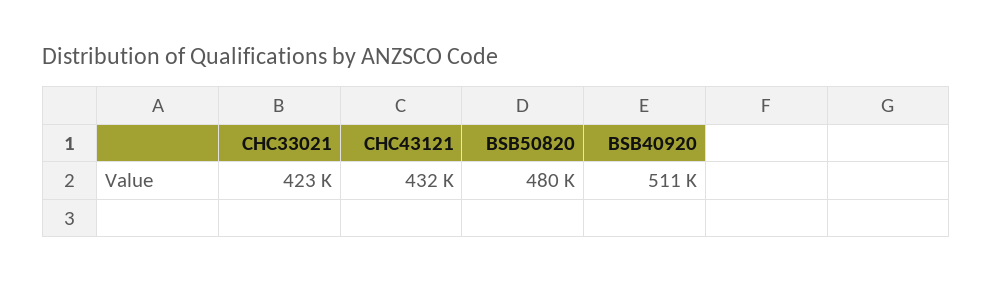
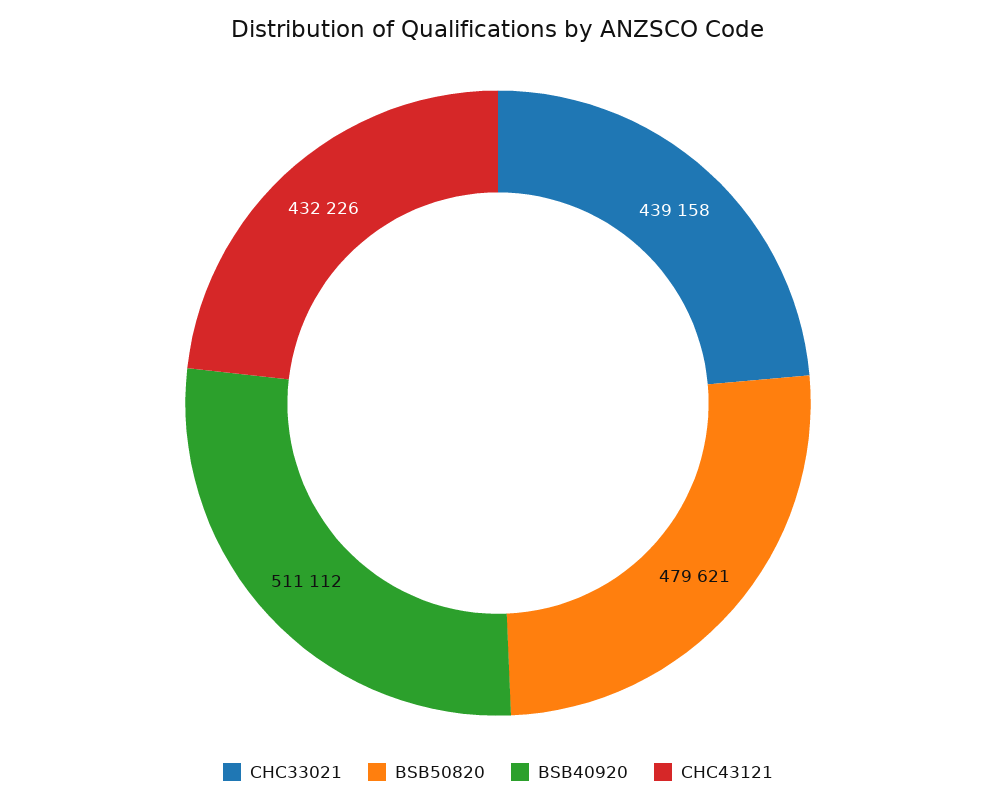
CHC33021: 423000 -> 439158

